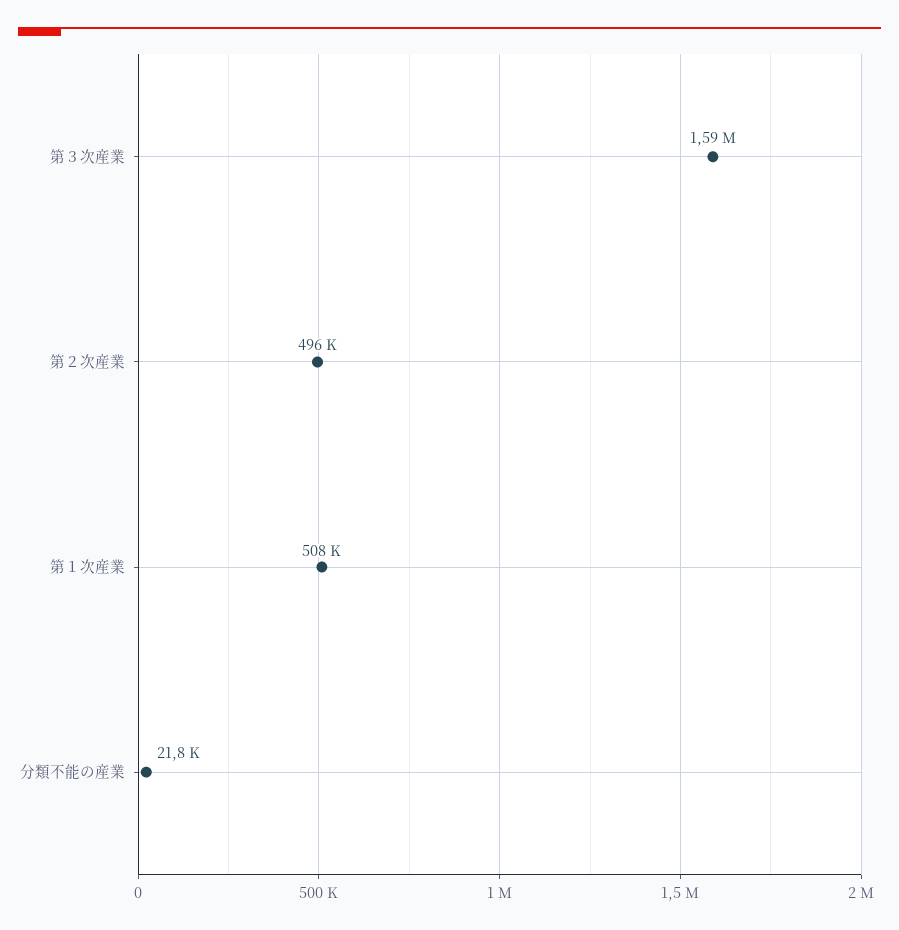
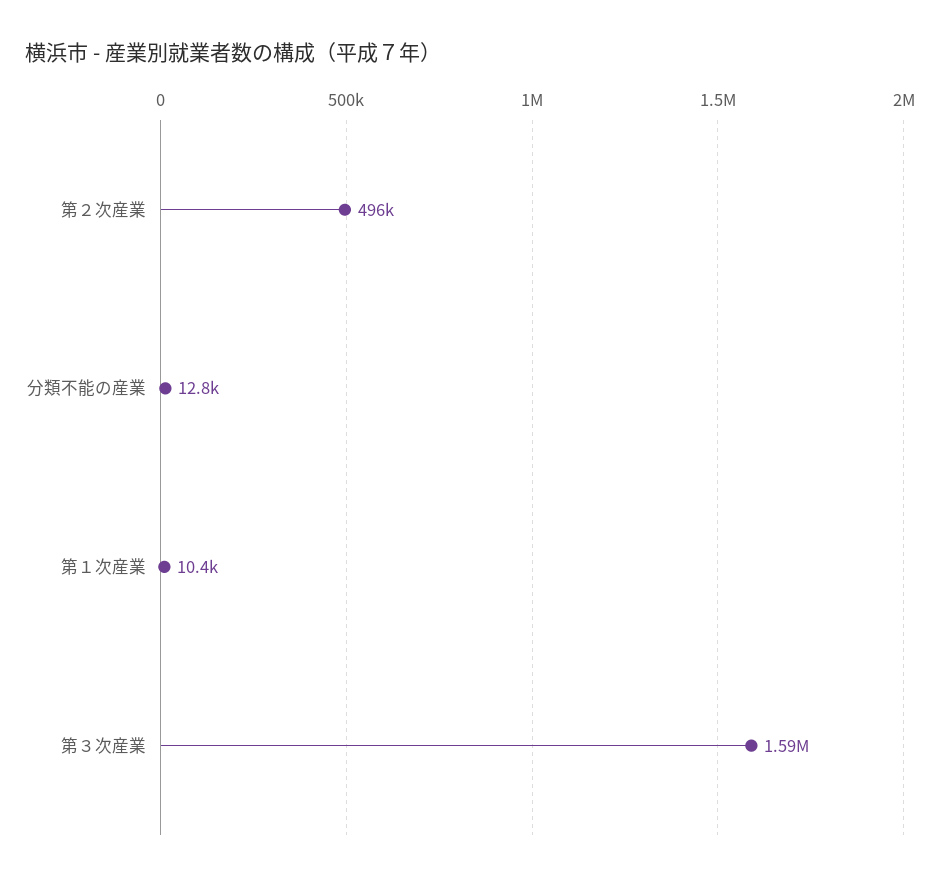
第１次産業: 508000 -> 10400
分類不能の産業: 21800 -> 12800

